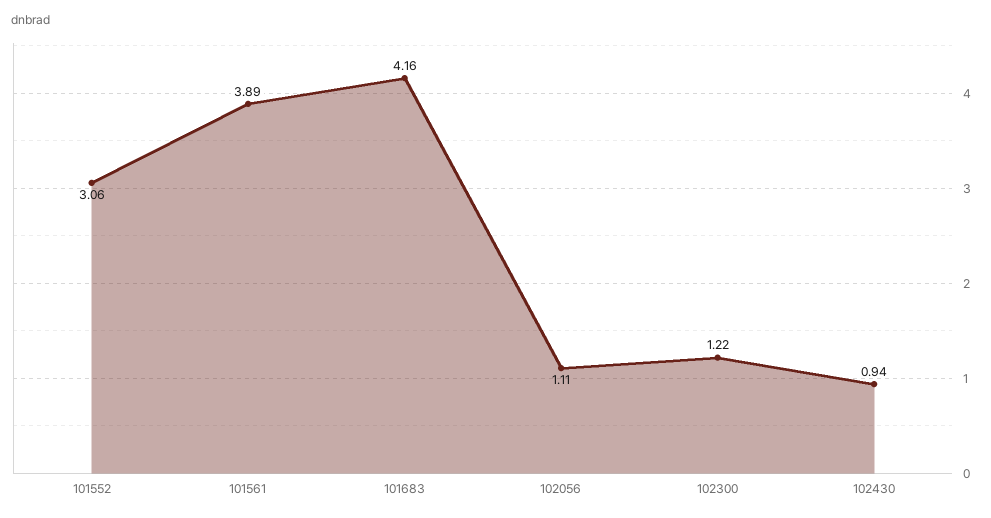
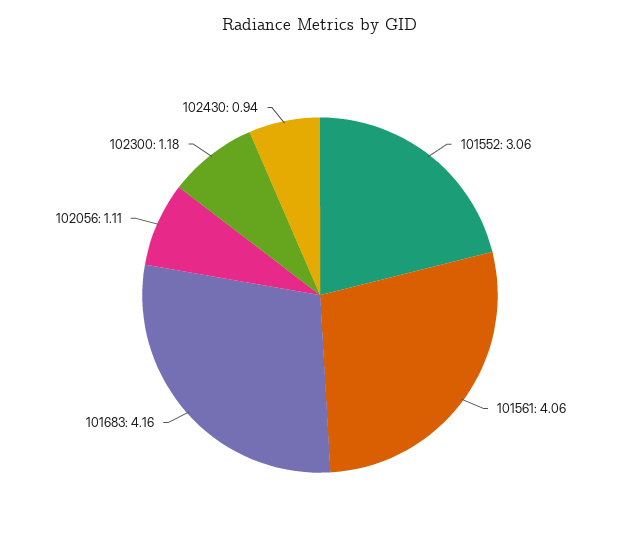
101561: 3.89 -> 4.06
102300: 1.22 -> 1.18

